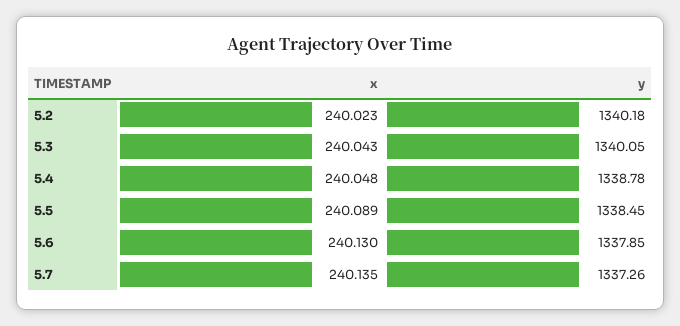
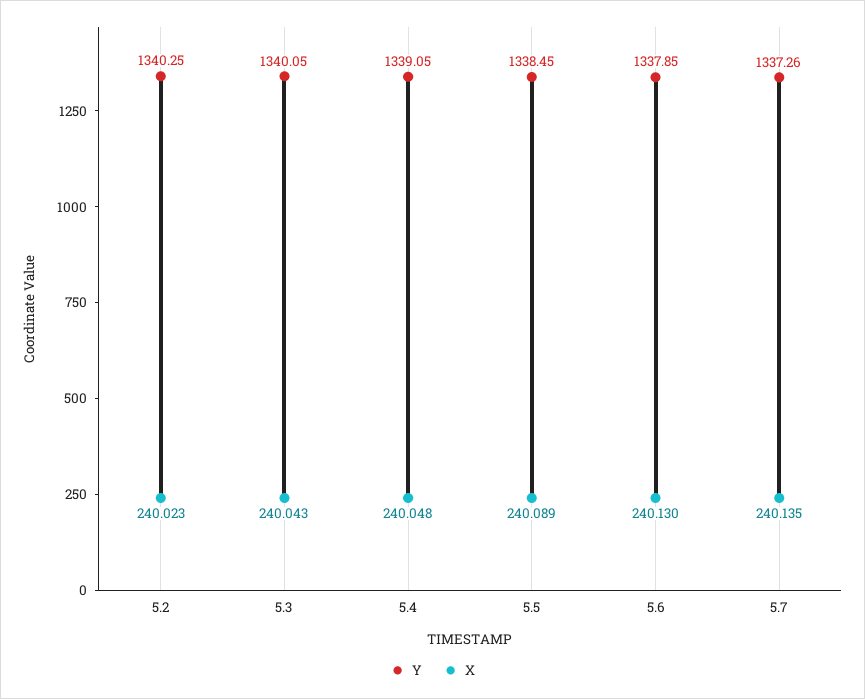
y, 5.2: 1340.18 -> 1340.25
y, 5.4: 1338.78 -> 1339.05

